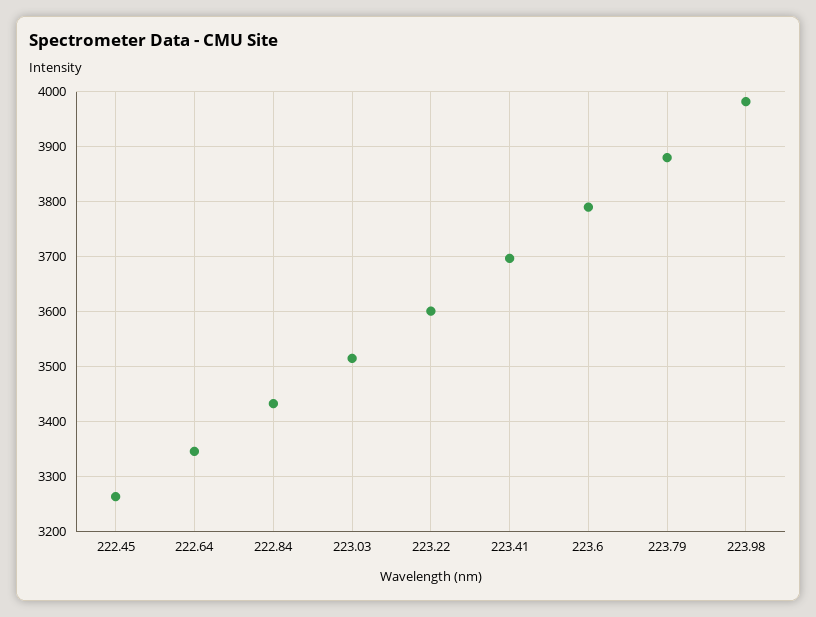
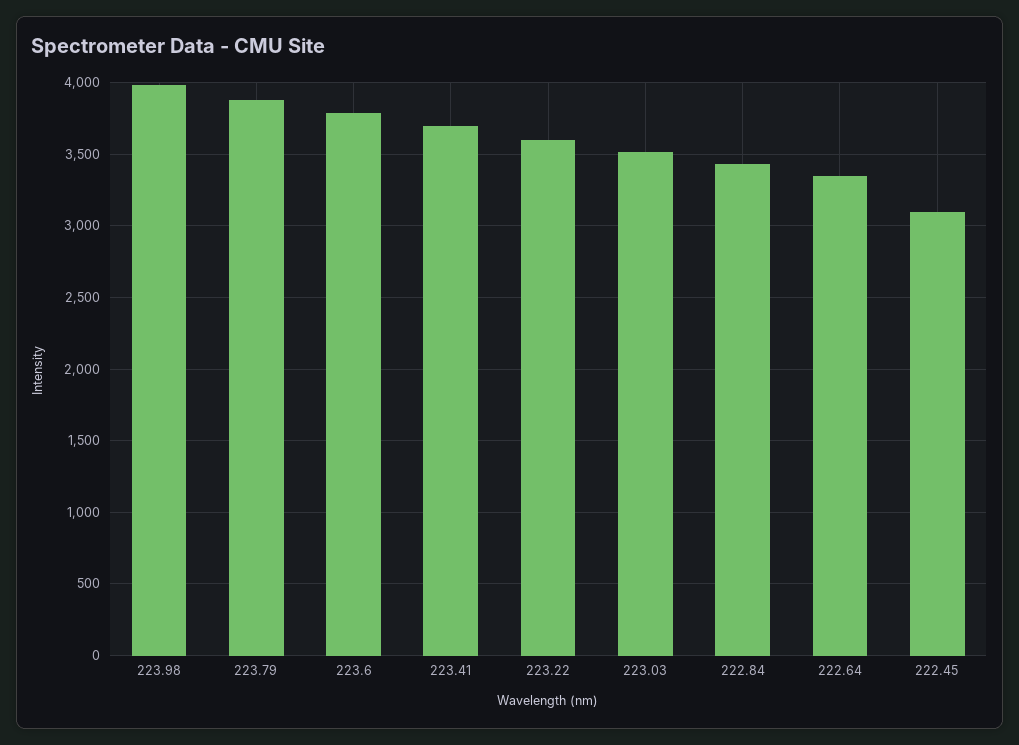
222.45: 3260 -> 3100

